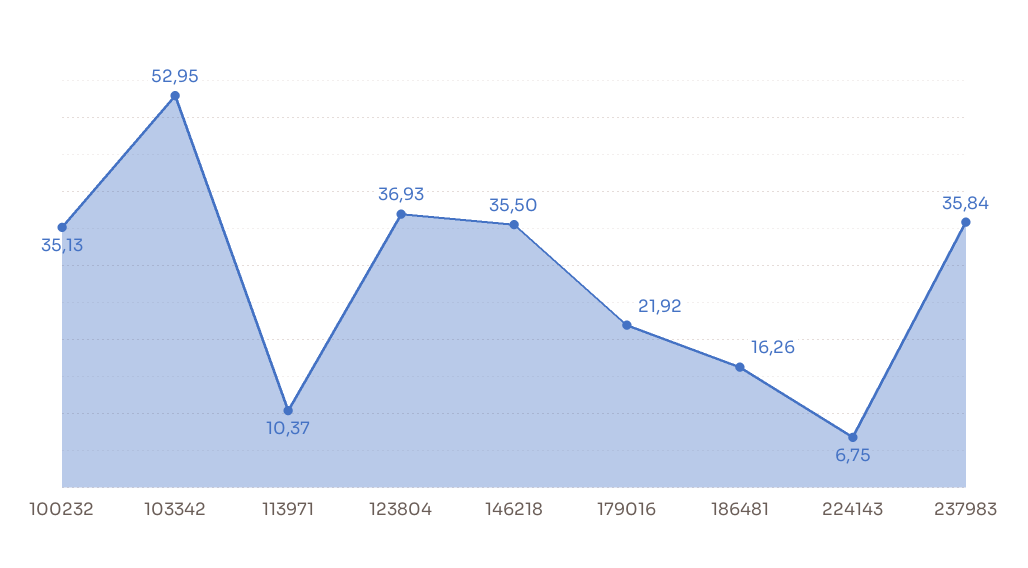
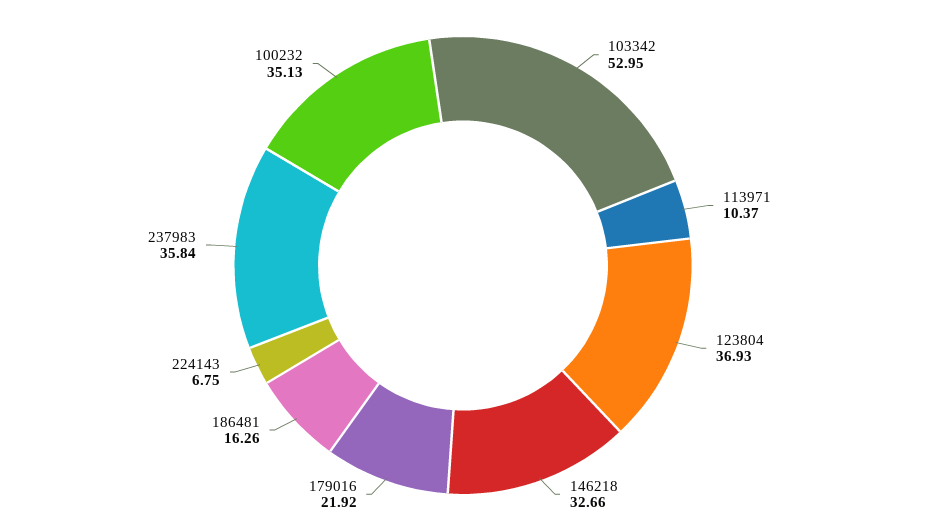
146218: 35.5 -> 32.66

